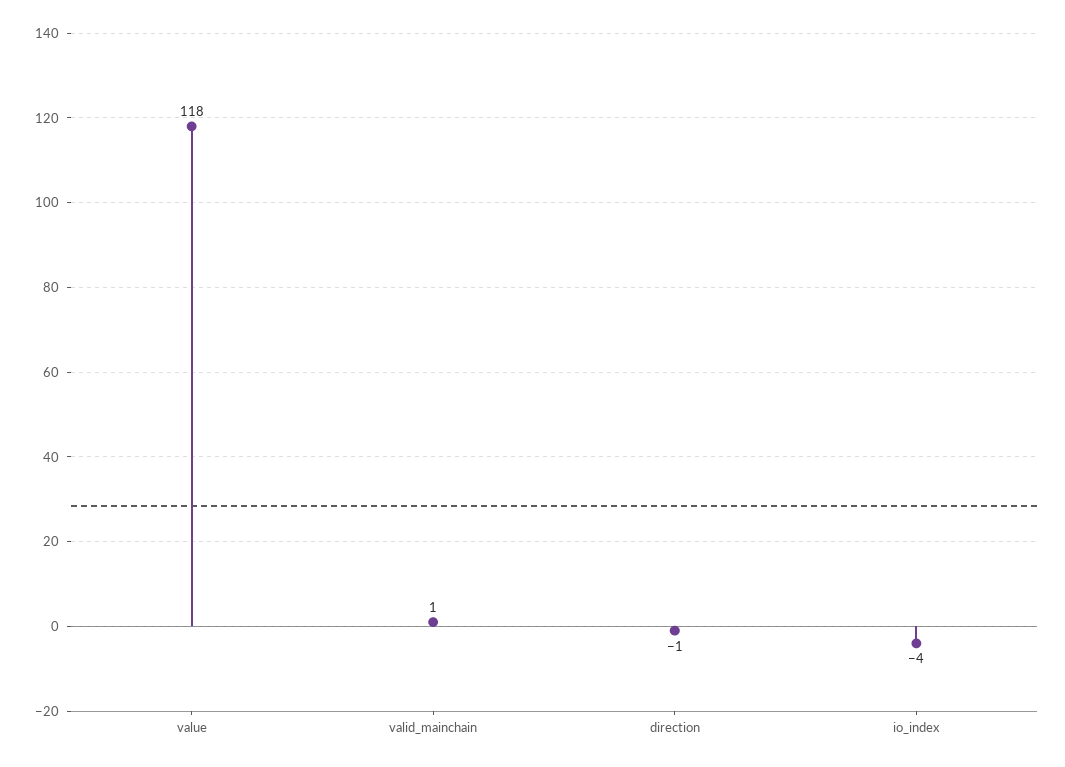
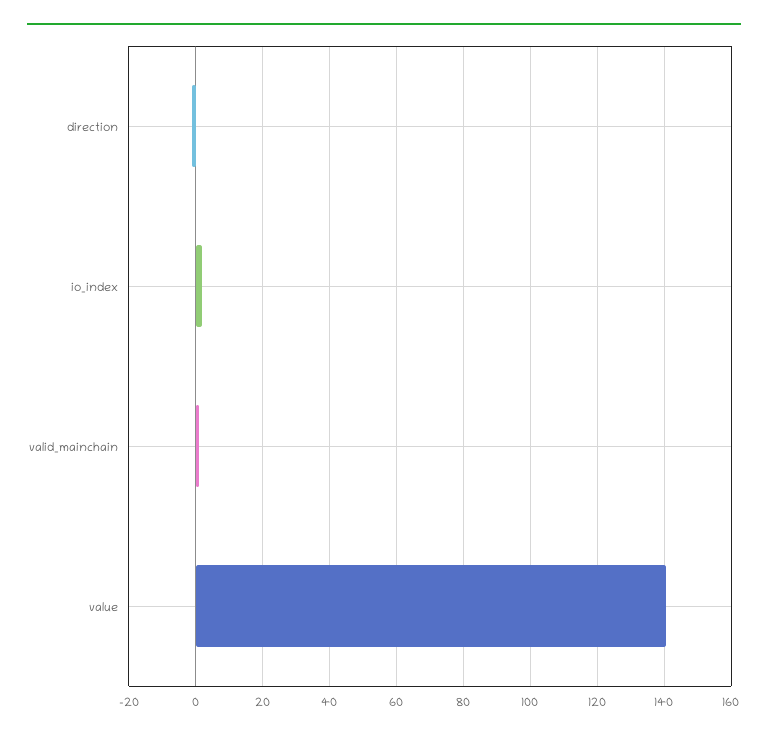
value: 118 -> 140
io_index: -4 -> 2

